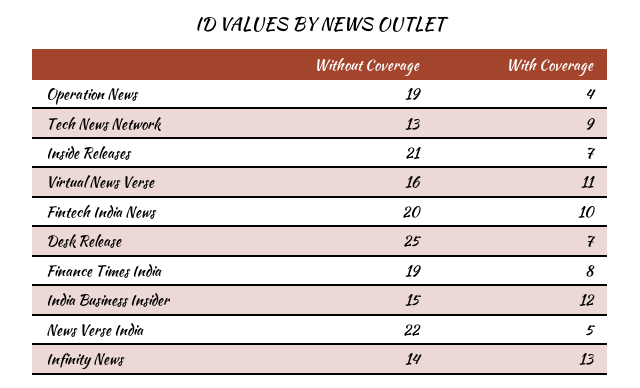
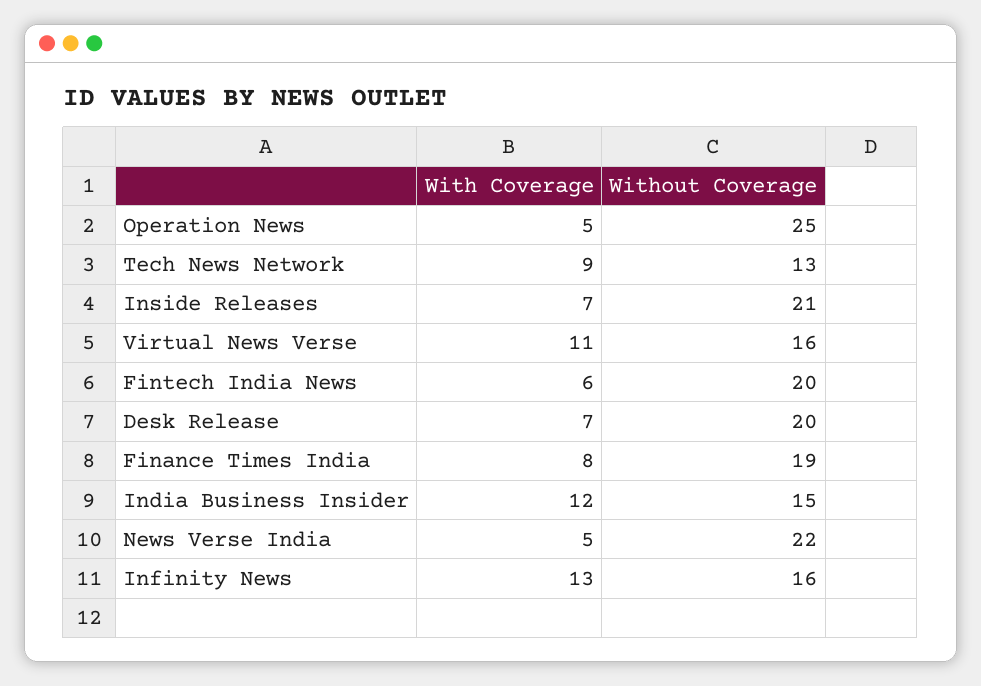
Without Coverage, Operation News: 19 -> 25
With Coverage, Operation News: 4 -> 5
With Coverage, Fintech India News: 10 -> 6
Without Coverage, Desk Release: 25 -> 20
Without Coverage, Infinity News: 14 -> 16

